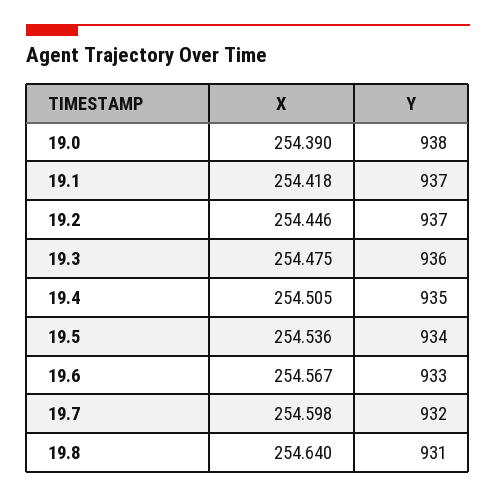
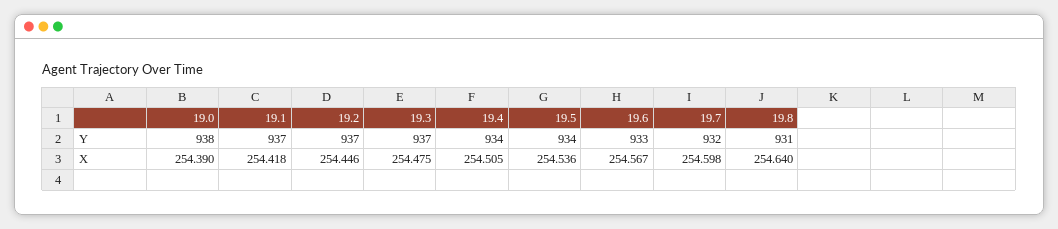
Y, 19.3: 936 -> 937
Y, 19.4: 935 -> 934

